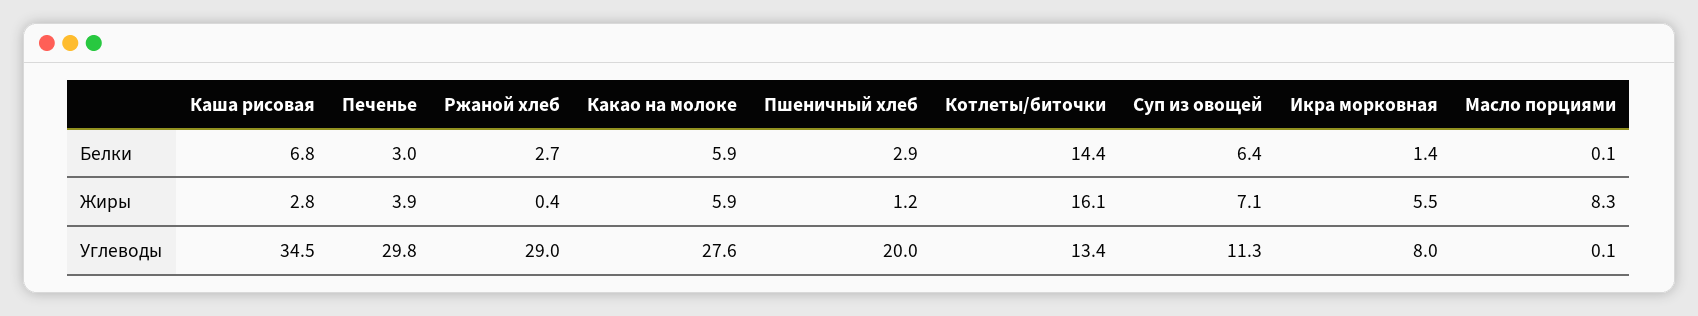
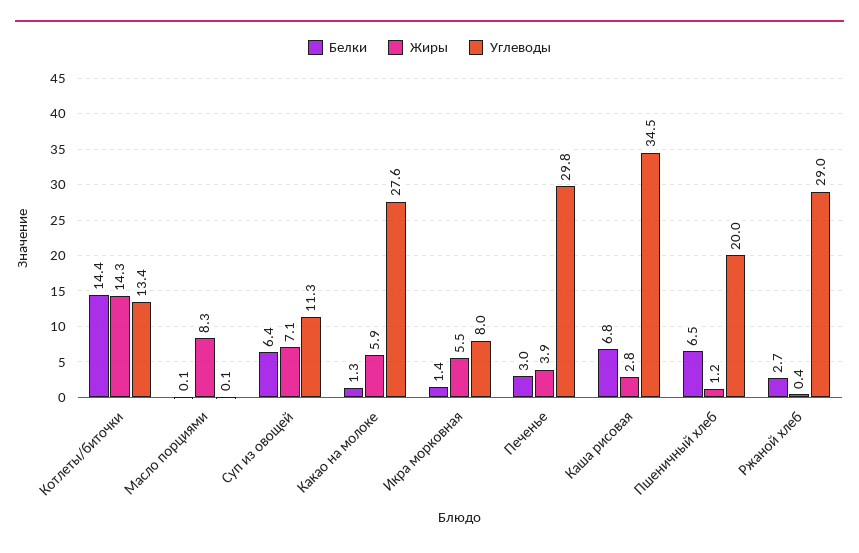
Белки, Какао на молоке: 5.9 -> 1.3
Белки, Пшеничный хлеб: 2.9 -> 6.5
Жиры, Котлеты/биточки: 16.1 -> 14.3

